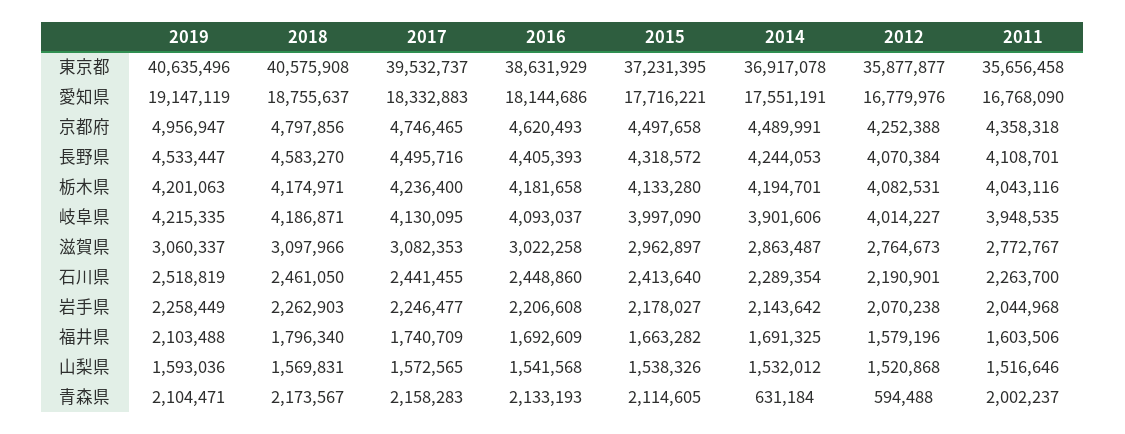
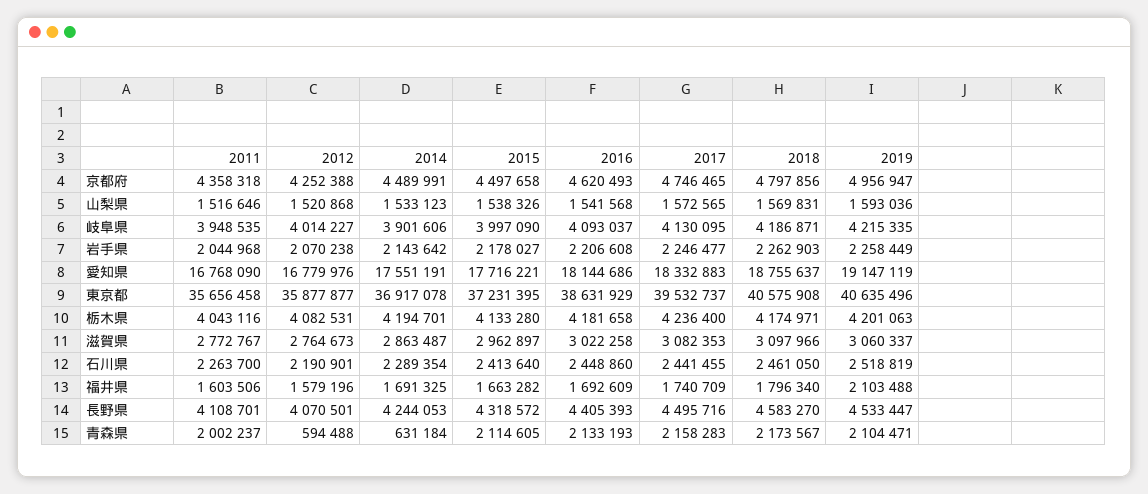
2012, 長野県: 4070384 -> 4070501
2014, 山梨県: 1532012 -> 1533123

